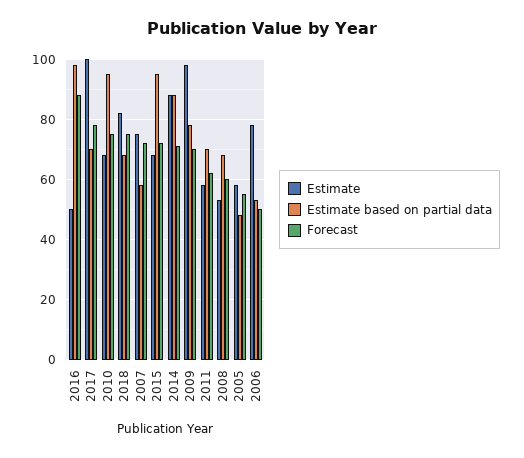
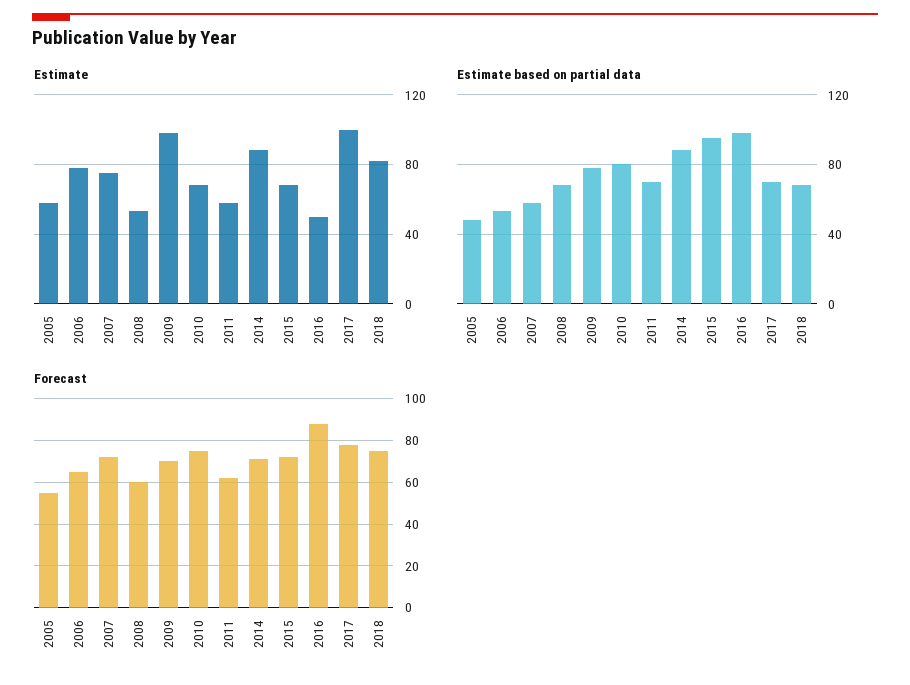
Estimate based on partial data, 2010: 95 -> 80
Forecast, 2006: 50 -> 65

